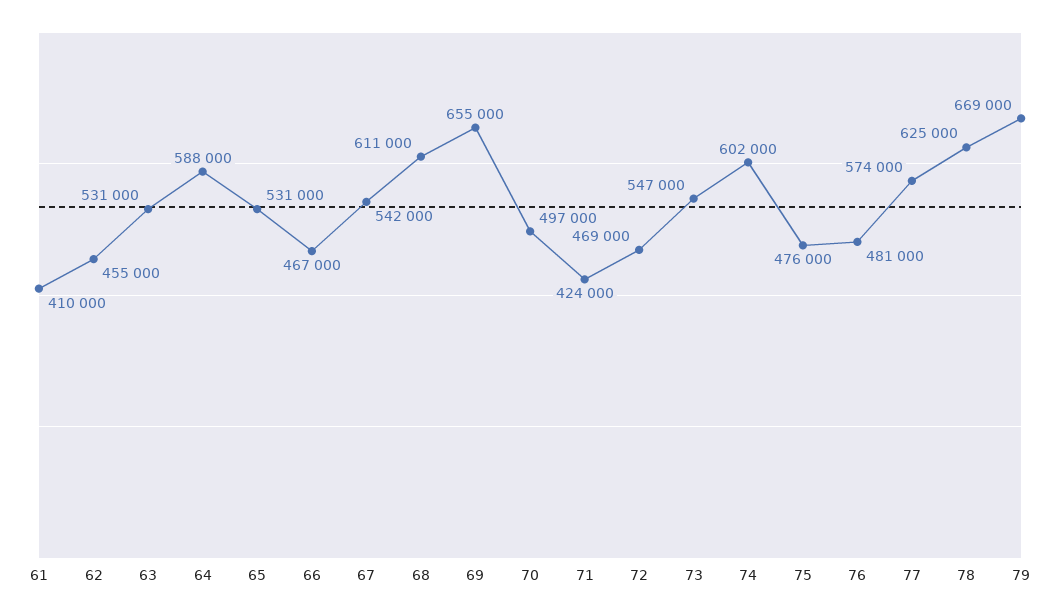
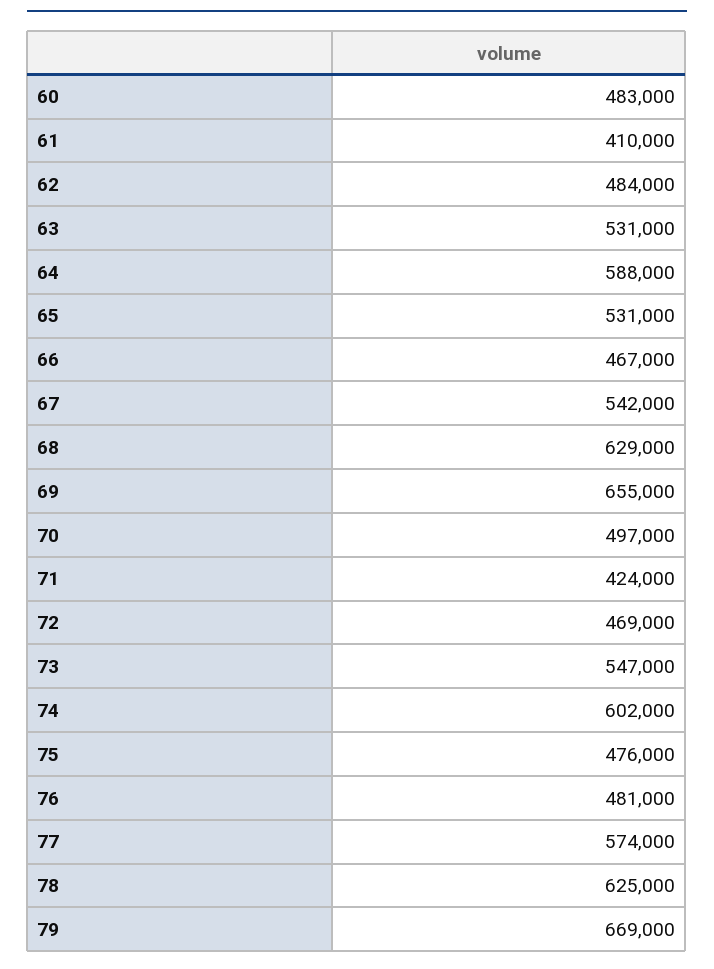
62: 455000 -> 484000
68: 611000 -> 629000
60: none -> 483000

